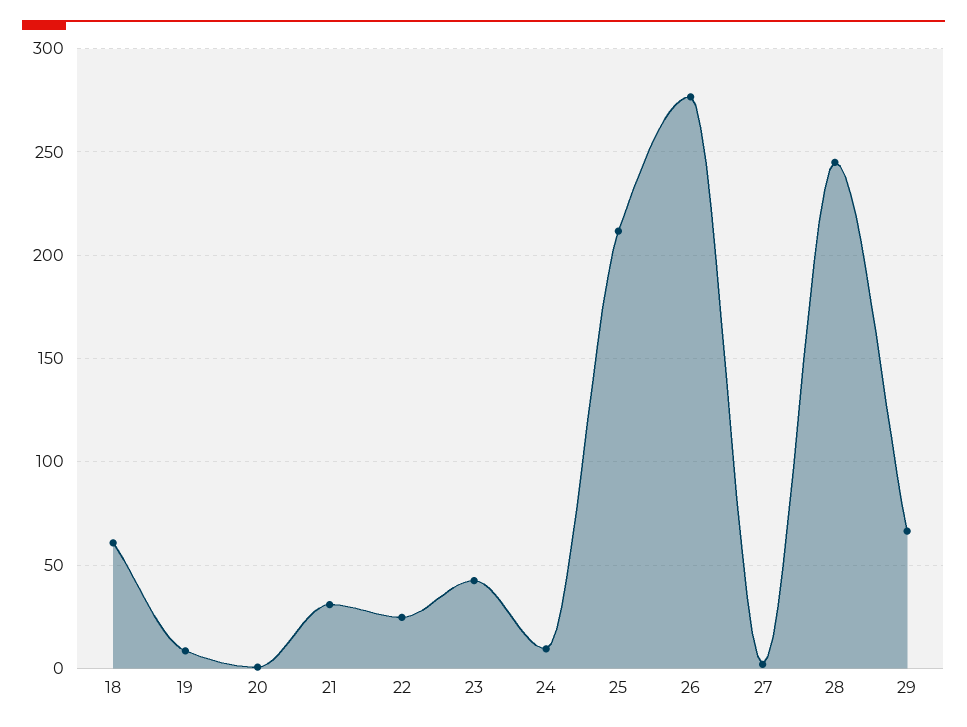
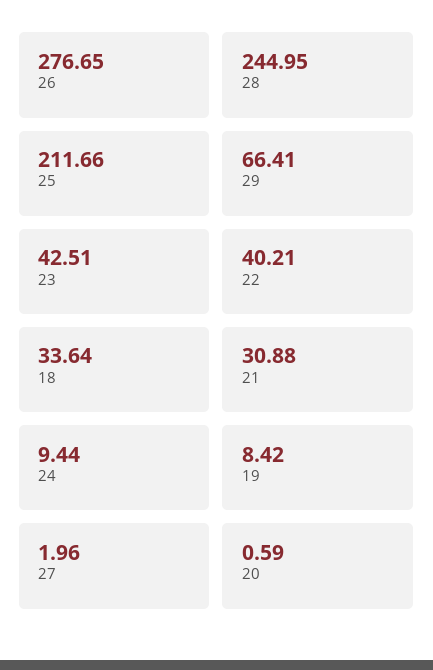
18: 60 -> 33.64
22: 25 -> 40.21

